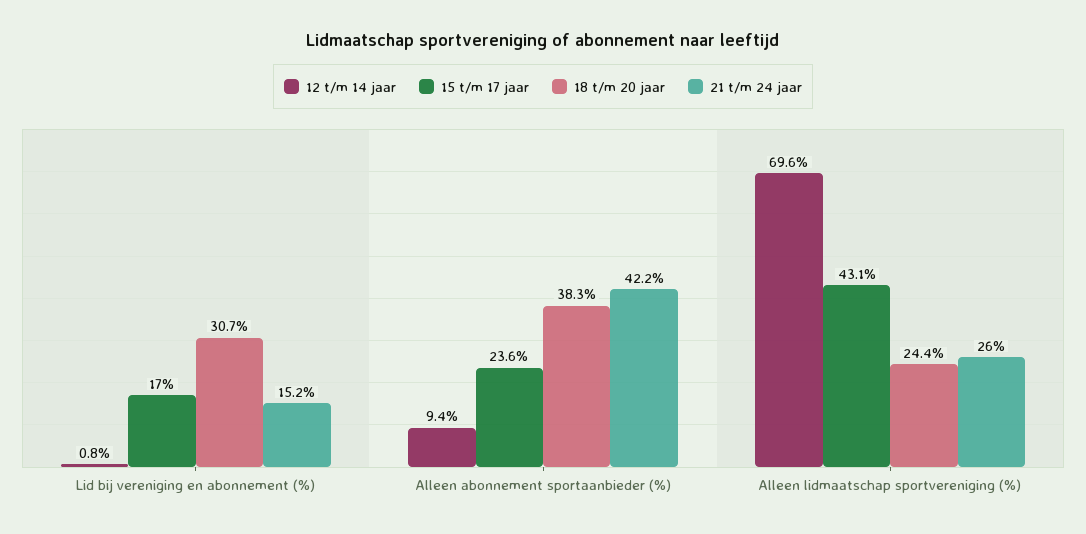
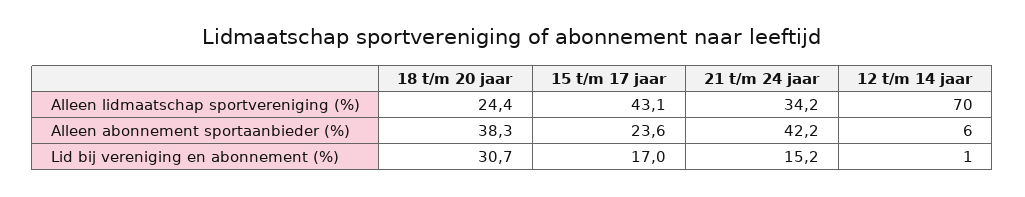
12 t/m 14 jaar, Alleen abonnement sportaanbieder (%): 9.4 -> 6
21 t/m 24 jaar, Alleen lidmaatschap sportvereniging (%): 26 -> 34.2

